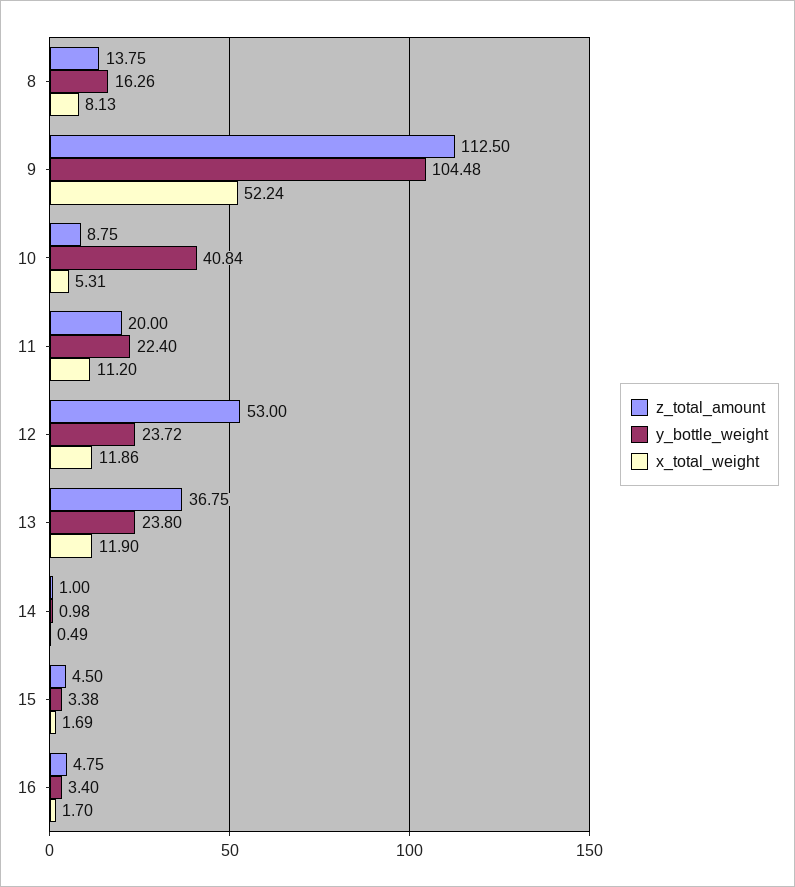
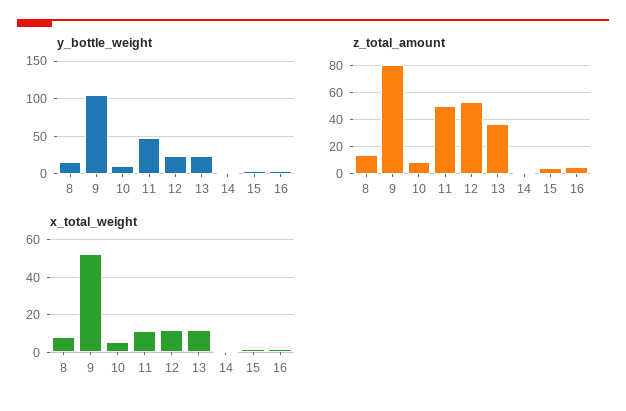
z_total_amount, 9: 112.5 -> 80
y_bottle_weight, 10: 40.84 -> 10
z_total_amount, 11: 20 -> 50
y_bottle_weight, 11: 22.4 -> 50

